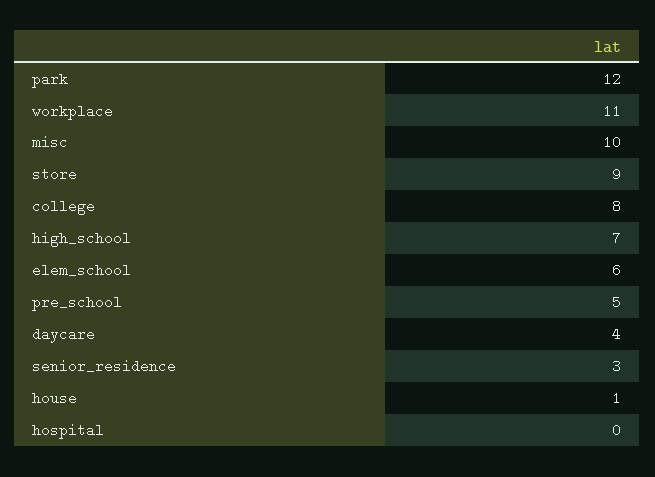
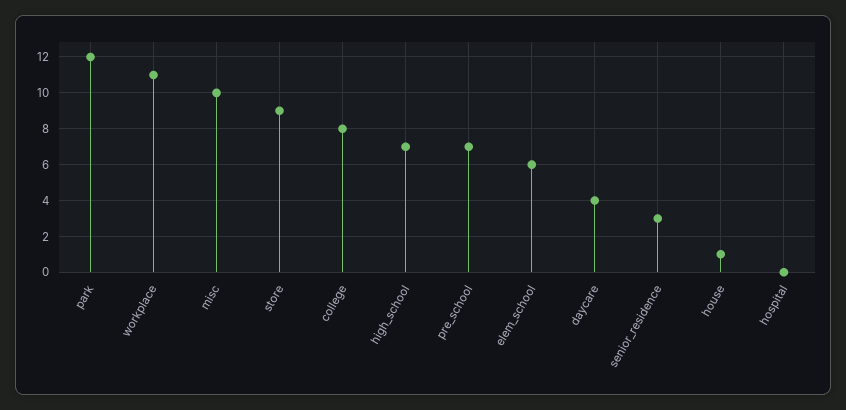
pre_school: 5 -> 7

